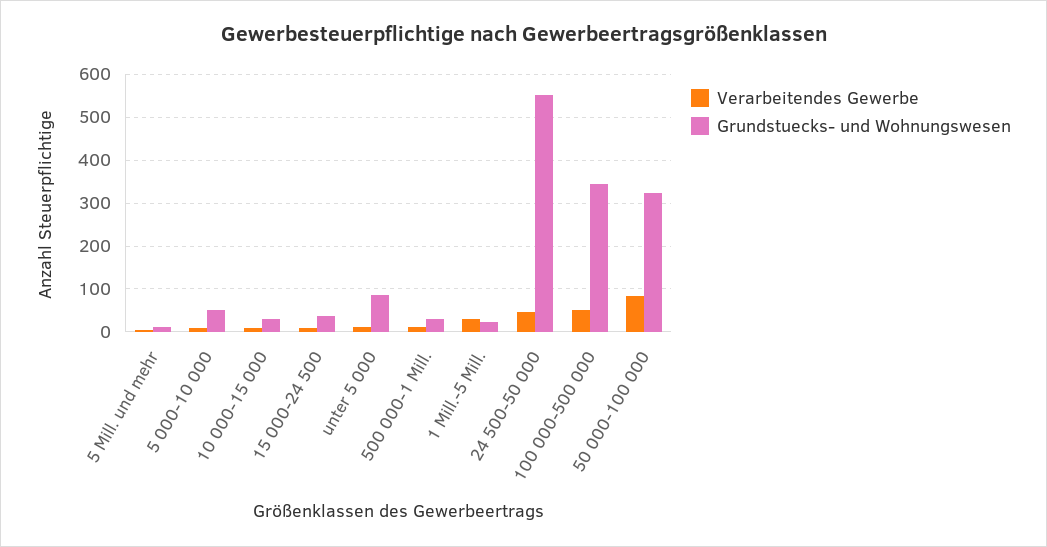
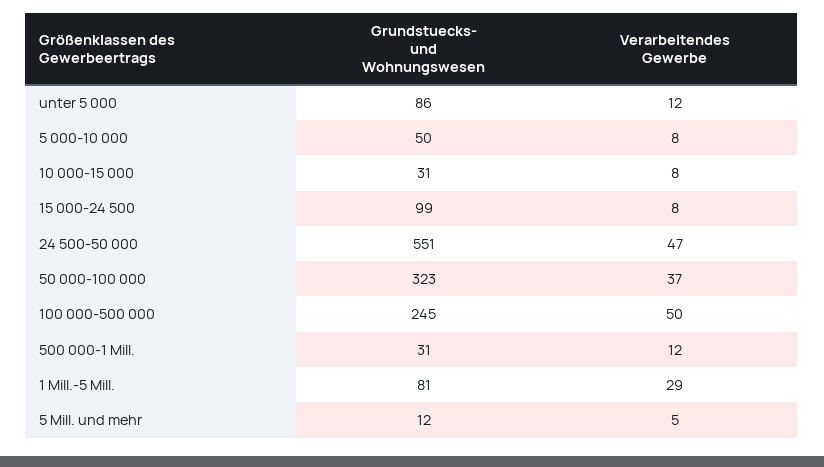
Grundstuecks- und Wohnungswesen, 15 000-24 500: 40 -> 99
Grundstuecks- und Wohnungswesen, 1 Mill.-5 Mill.: 20 -> 81
Grundstuecks- und Wohnungswesen, 100 000-500 000: 340 -> 245
Verarbeitendes Gewerbe, 50 000-100 000: 80 -> 37

